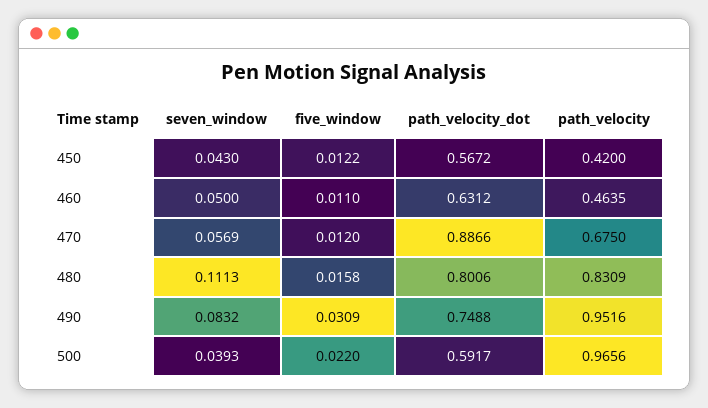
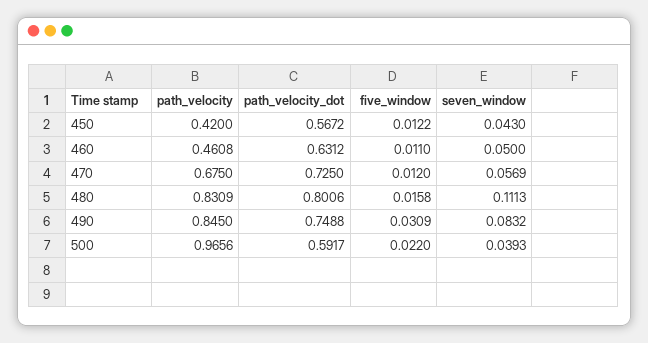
path_velocity, 460: 0.4635 -> 0.4608
path_velocity_dot, 470: 0.8866 -> 0.725
path_velocity, 490: 0.9516 -> 0.845

